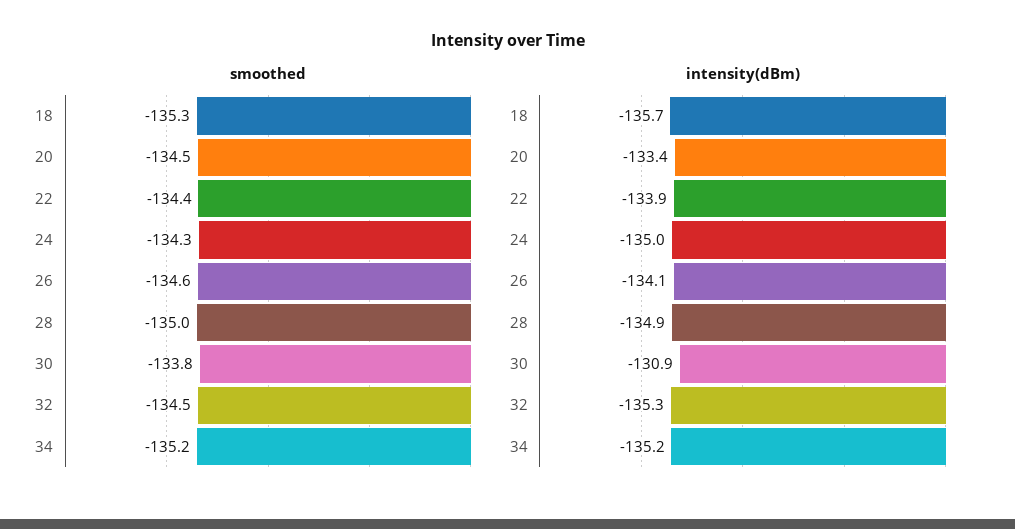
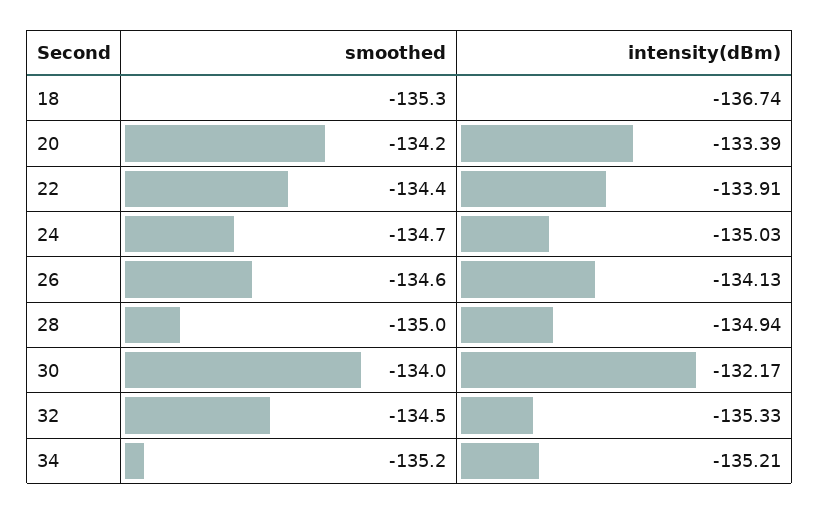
smoothed, 20: -134.5 -> -134.2
smoothed, 24: -134.3 -> -134.7
smoothed, 30: -133.8 -> -134
intensity(dBm), 18: -135.7 -> -136.74
intensity(dBm), 30: -130.9 -> -132.17

